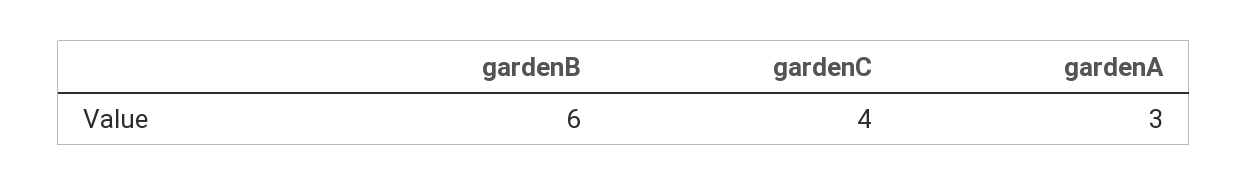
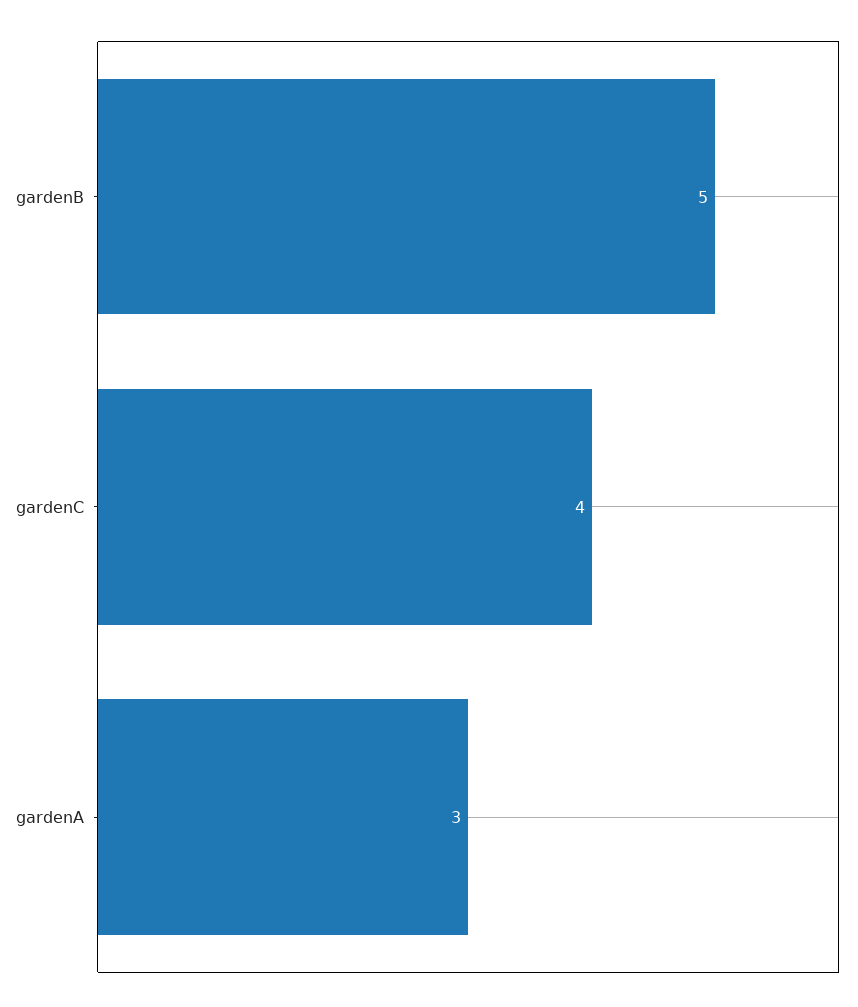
gardenB: 6 -> 5

